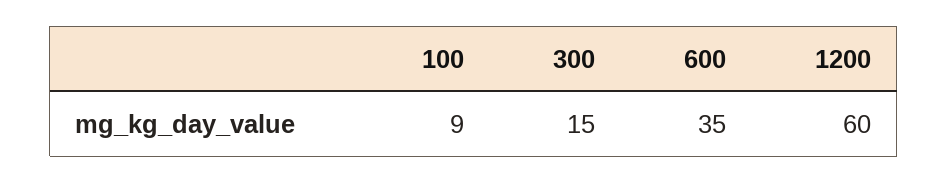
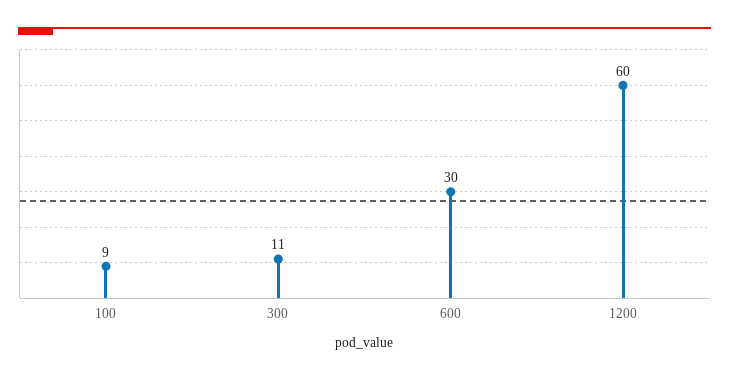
300: 15 -> 11
600: 35 -> 30

